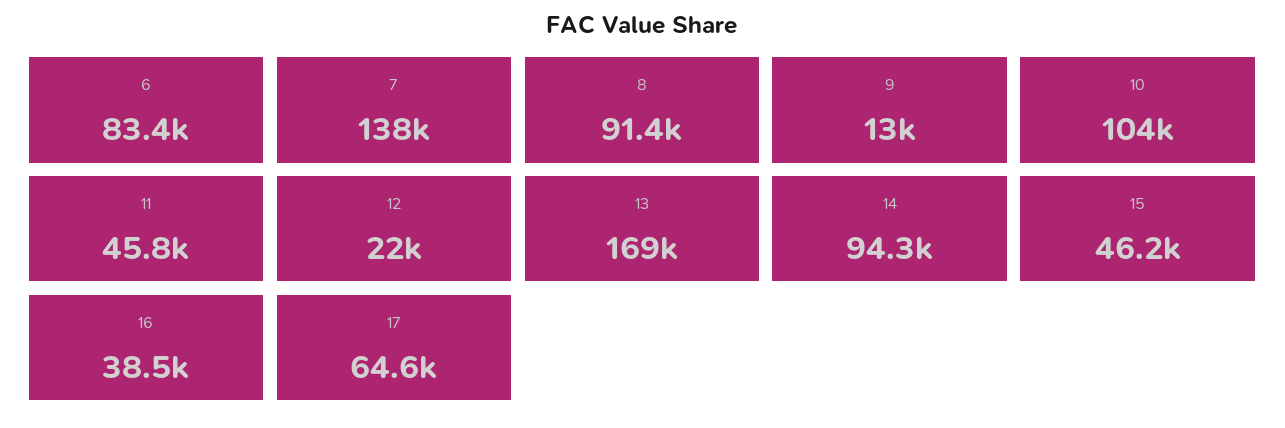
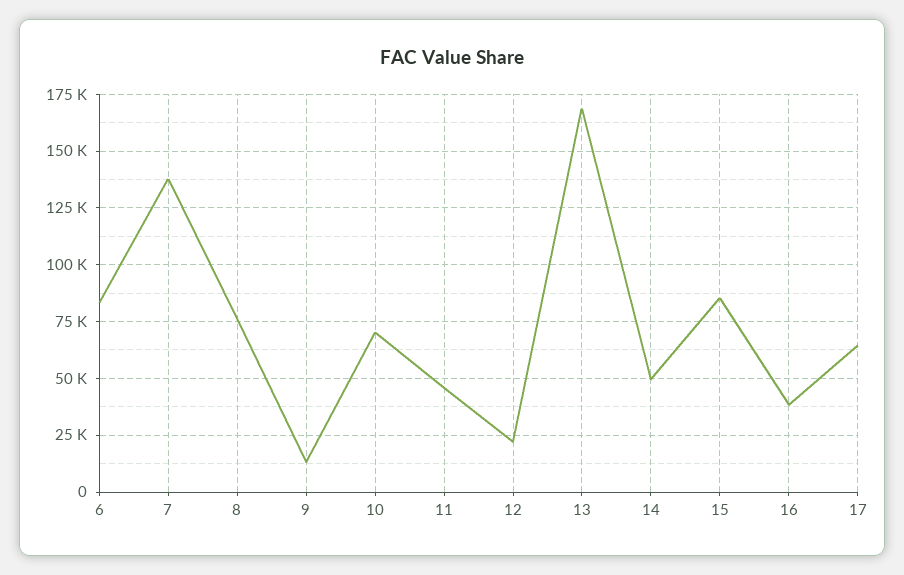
8: 91400 -> 75000
10: 104000 -> 70000
14: 94300 -> 50000
15: 46200 -> 85000

